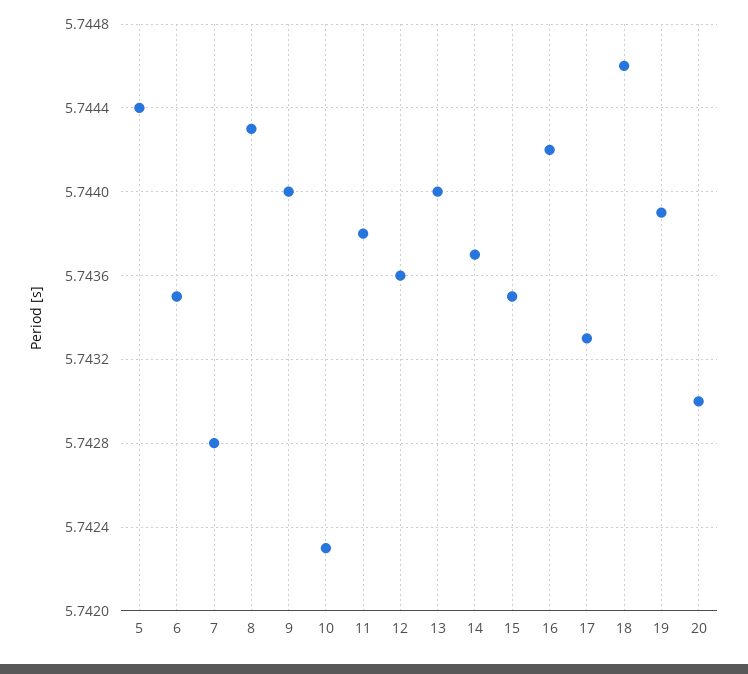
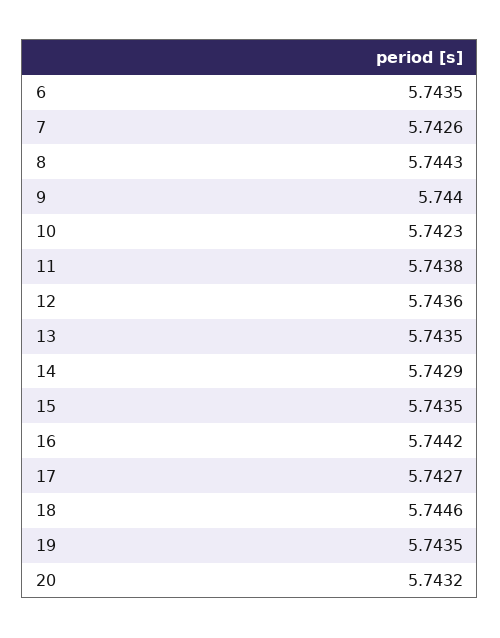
5: 5.7444 -> none
7: 5.7428 -> 5.7426
13: 5.744 -> 5.7435
14: 5.7437 -> 5.7429
17: 5.7433 -> 5.7427
19: 5.7439 -> 5.7435
20: 5.743 -> 5.7432

